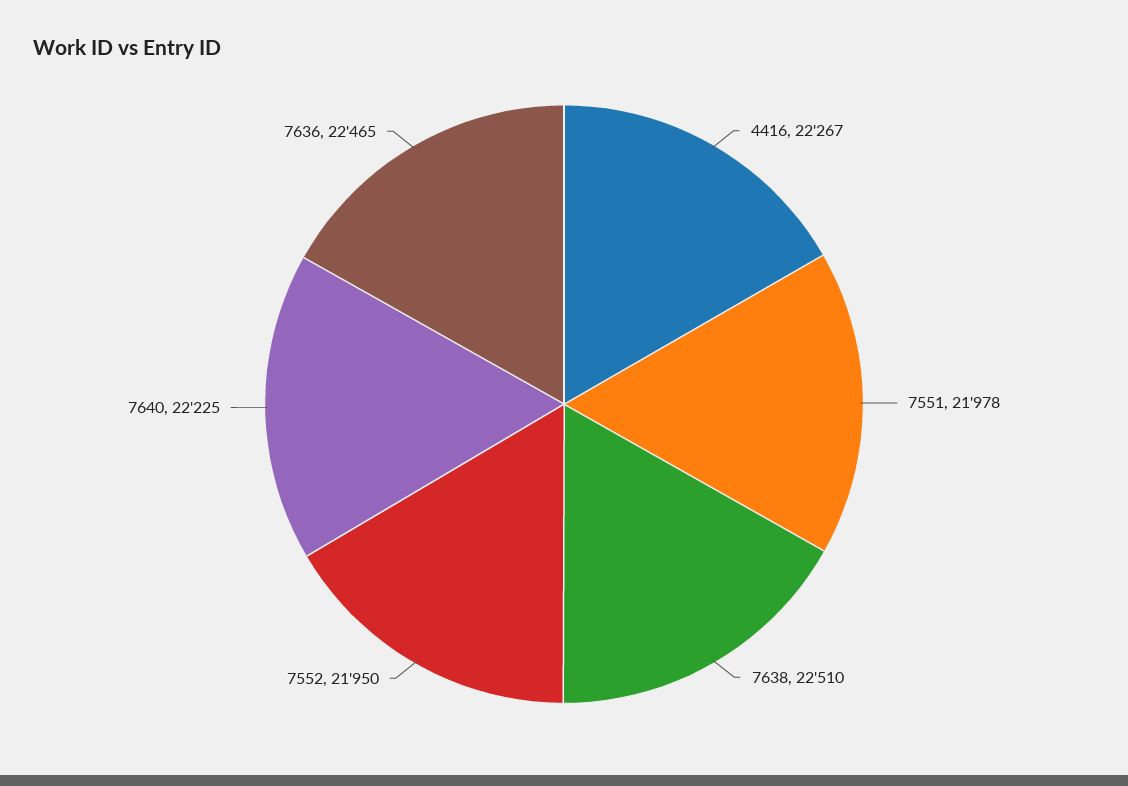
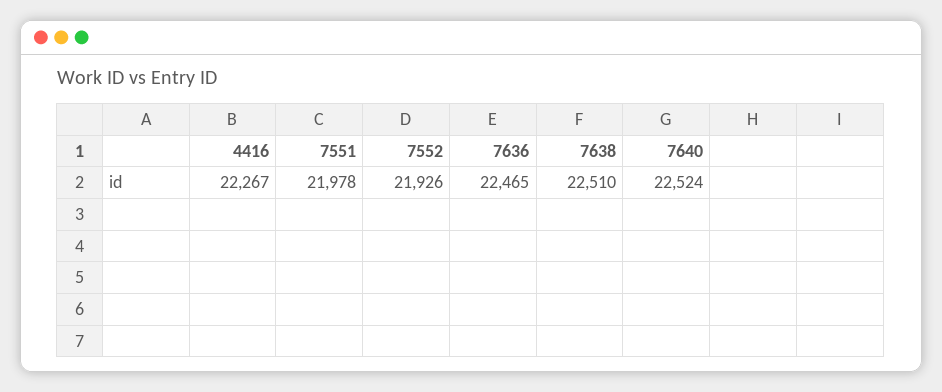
7552: 21950 -> 21926
7640: 22225 -> 22524

